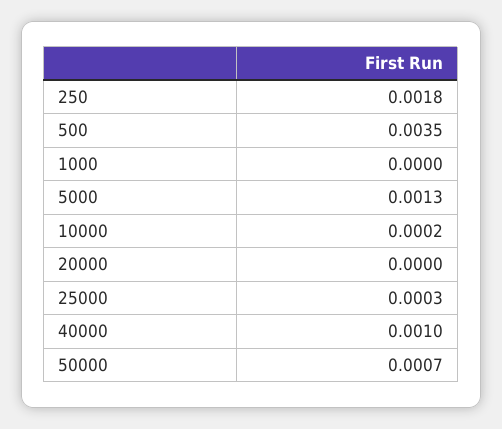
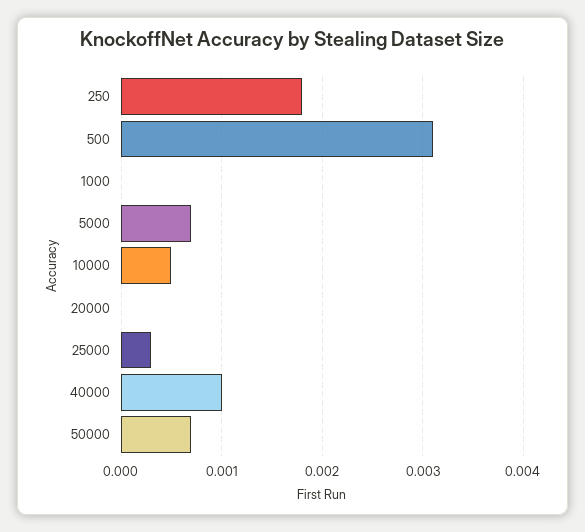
500: 0.0035 -> 0.0031
5000: 0.0013 -> 0.0007
10000: 0.0002 -> 0.0005

